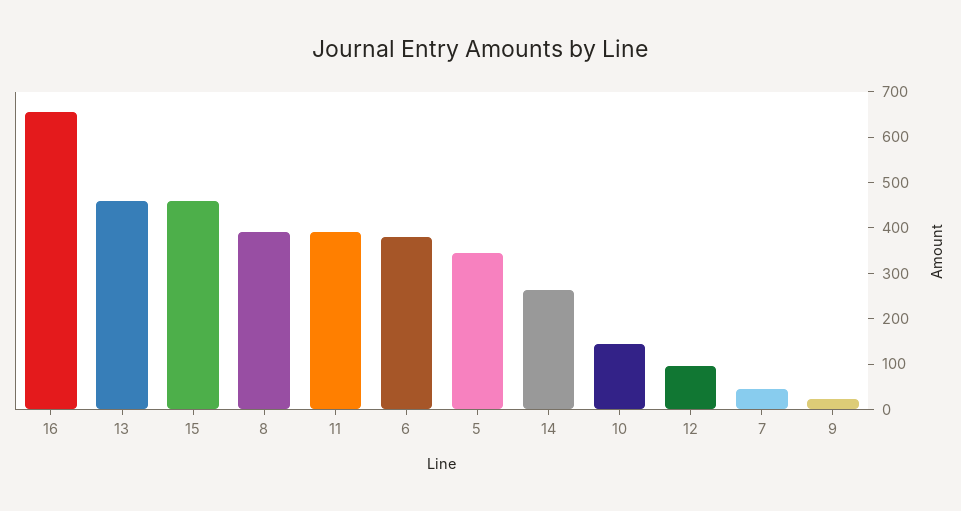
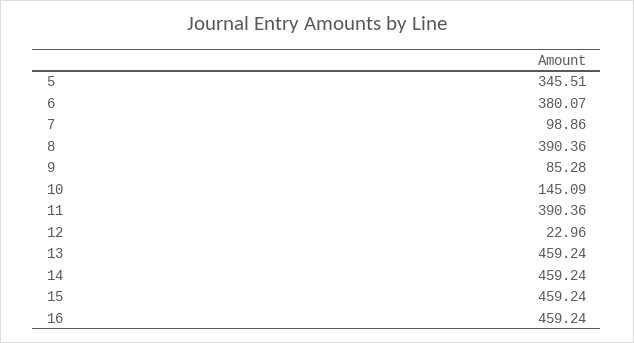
16: 660 -> 459.24
14: 260 -> 459.24
12: 100 -> 22.96
7: 40 -> 98.86
9: 20 -> 85.28

